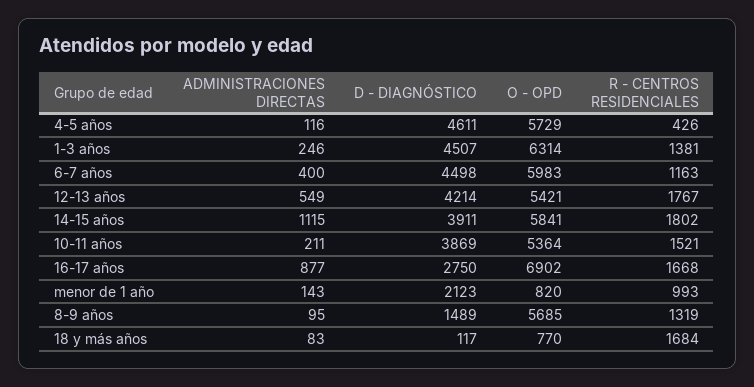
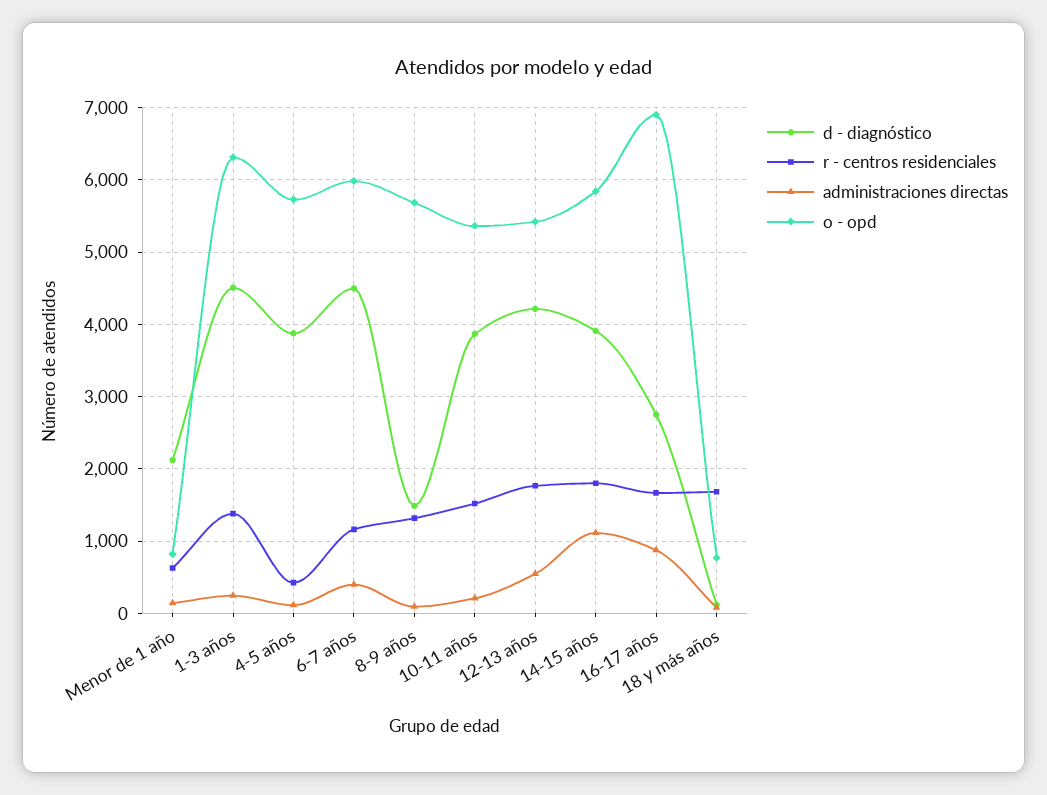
D - DIAGNÓSTICO, 4-5 años: 4611 -> 3900
R - CENTROS RESIDENCIALES, menor de 1 año: 993 -> 600

